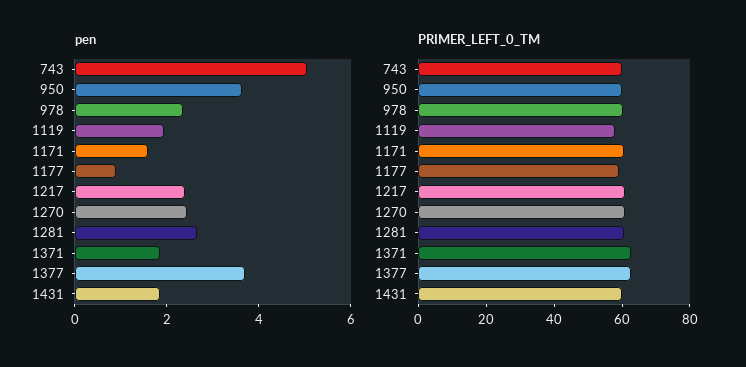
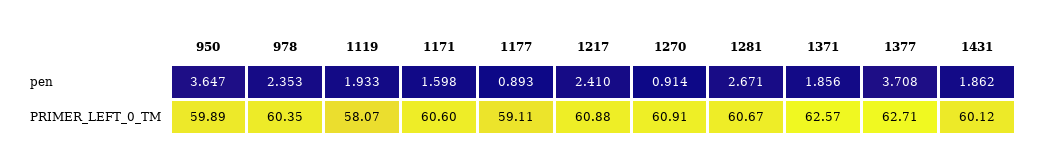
pen, 743: 5 -> none
pen, 1270: 2.5 -> 0.914
PRIMER_LEFT_0_TM, 743: 60 -> none

